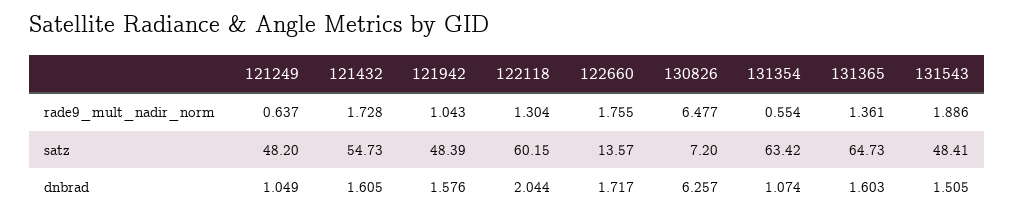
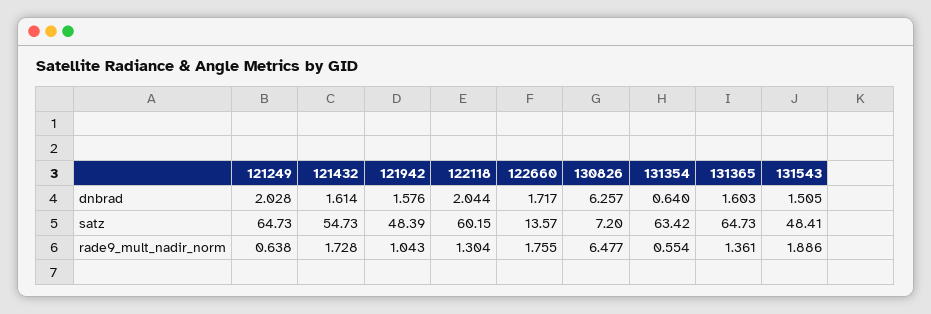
121249, rade9_mult_nadir_norm: 0.637 -> 0.638
121249, satz: 48.2 -> 64.73
121249, dnbrad: 1.049 -> 2.028
121432, dnbrad: 1.605 -> 1.614
131354, dnbrad: 1.074 -> 0.64

